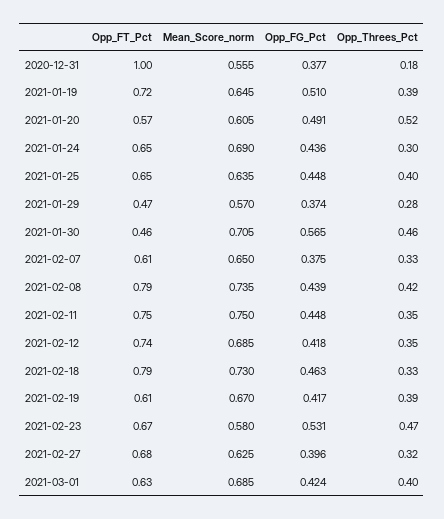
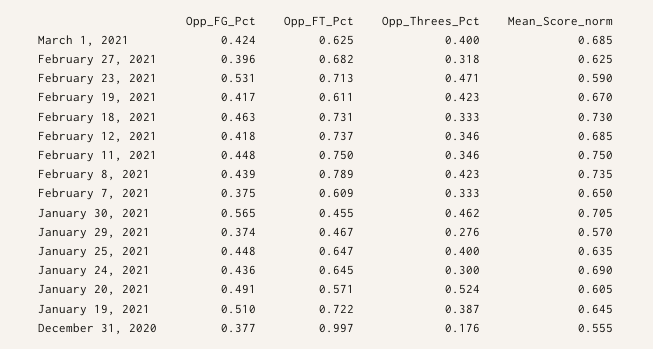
Opp_FT_Pct, 2021-02-18: 0.79 -> 0.731
Opp_Threes_Pct, 2021-02-19: 0.39 -> 0.423
Opp_FT_Pct, 2021-02-23: 0.67 -> 0.713
Mean_Score_norm, 2021-02-23: 0.58 -> 0.59

